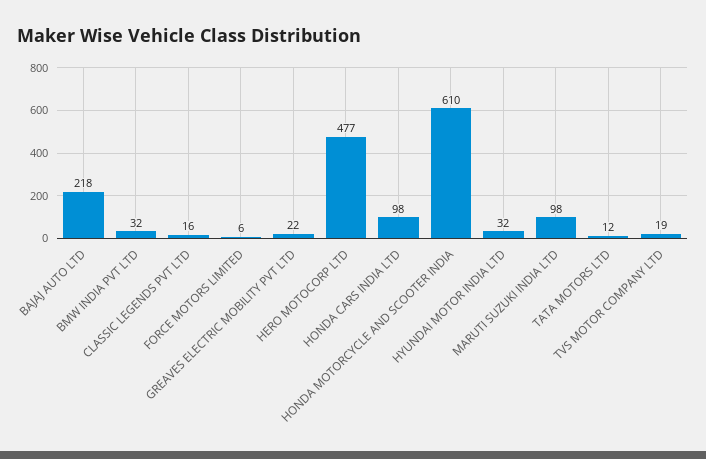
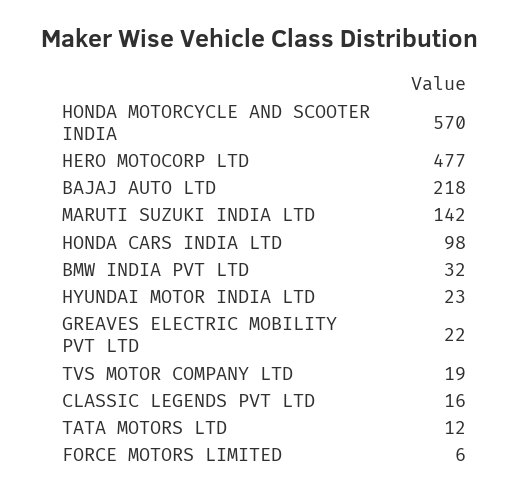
HONDA MOTORCYCLE AND SCOOTER INDIA: 610 -> 570
HYUNDAI MOTOR INDIA LTD: 32 -> 23
MARUTI SUZUKI INDIA LTD: 98 -> 142

